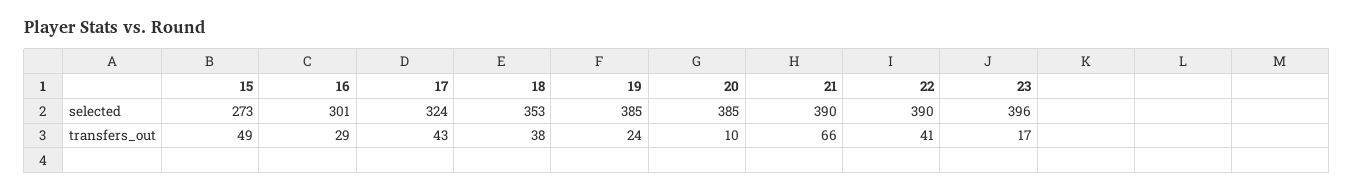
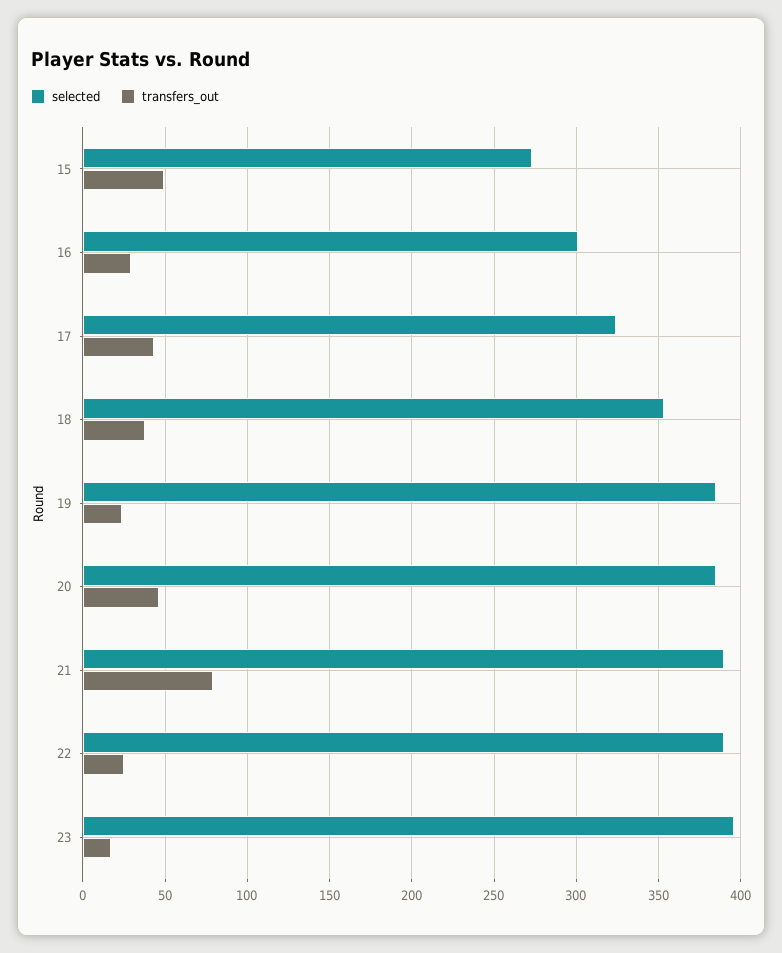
transfers_out, 20: 10 -> 45
transfers_out, 21: 66 -> 80
transfers_out, 22: 41 -> 25

